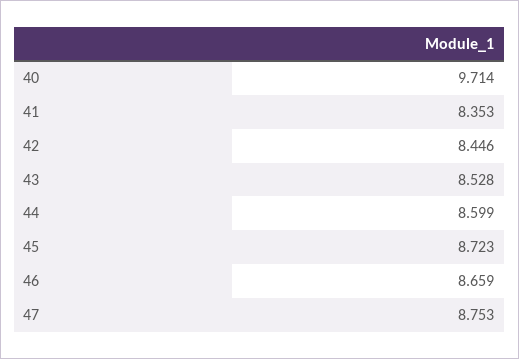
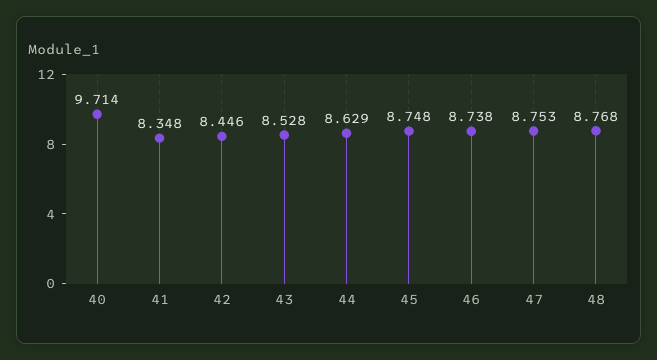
41: 8.353 -> 8.348
44: 8.599 -> 8.629
45: 8.723 -> 8.748
46: 8.659 -> 8.738
48: none -> 8.768

